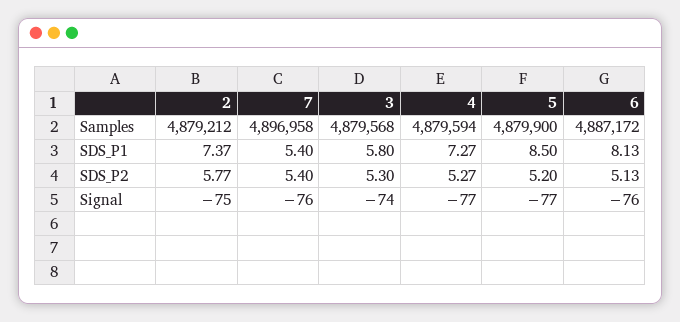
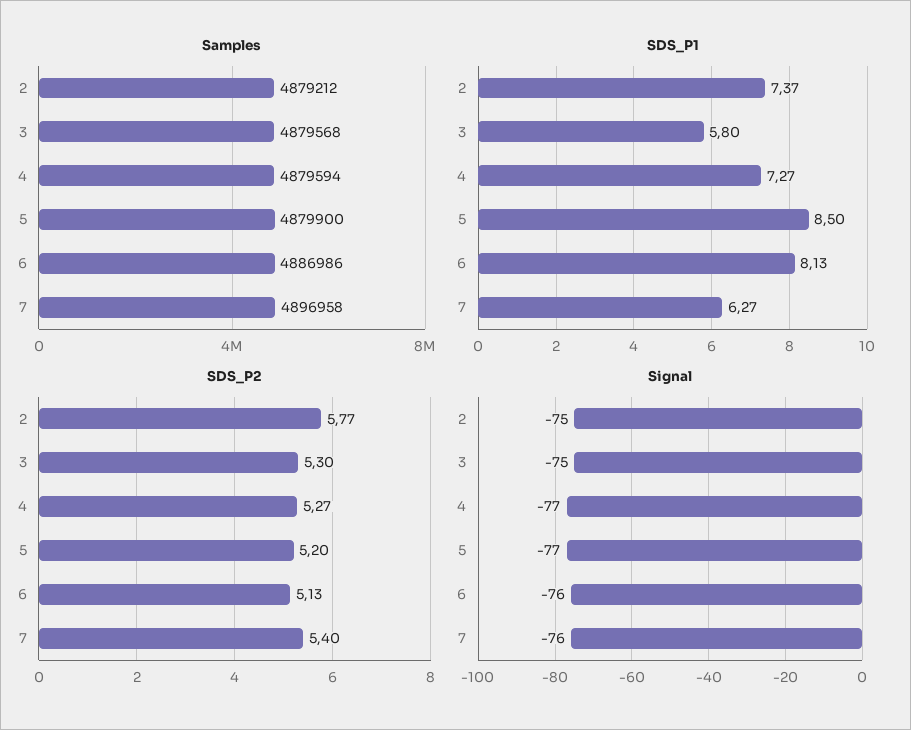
Samples, 6: 4887172 -> 4886986
SDS_P1, 7: 5.4 -> 6.27
Signal, 3: -74 -> -75

